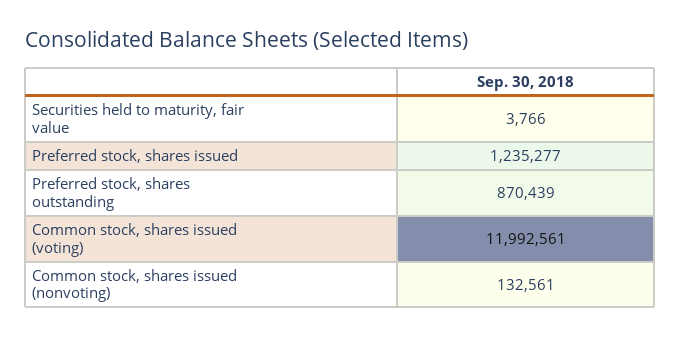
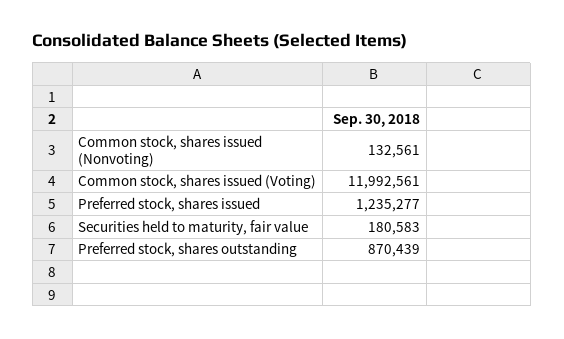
Securities held to maturity, fair value: 3766 -> 180583

